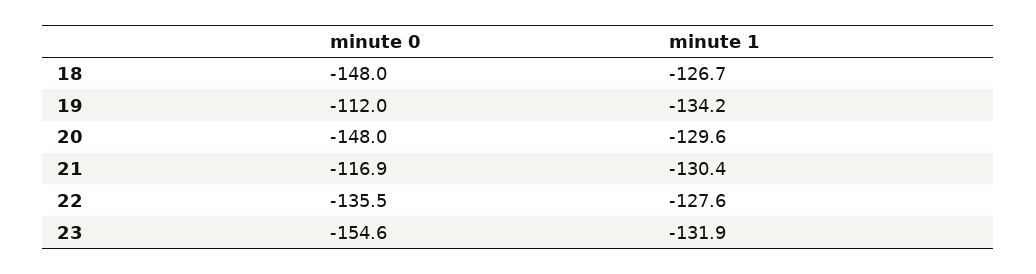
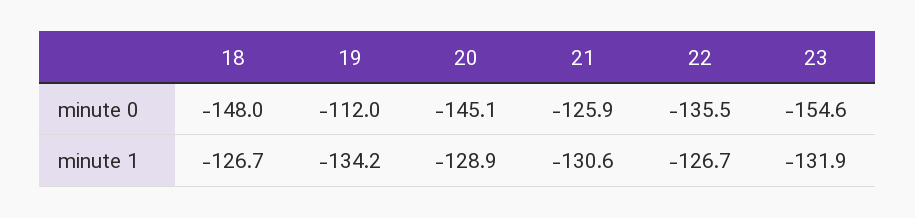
minute 0, 20: -148 -> -145.1
minute 1, 20: -129.6 -> -128.9
minute 0, 21: -116.9 -> -125.9
minute 1, 21: -130.4 -> -130.6
minute 1, 22: -127.6 -> -126.7

